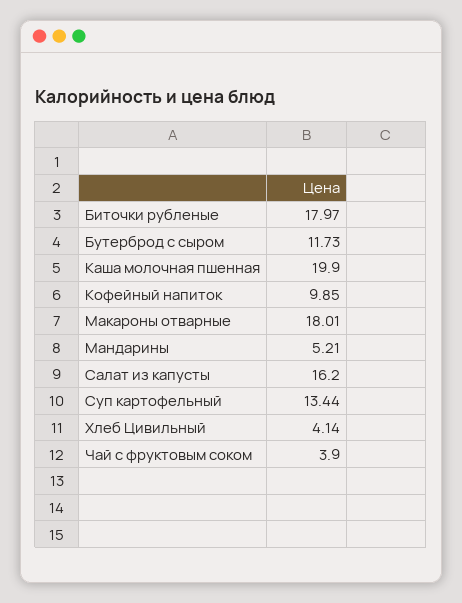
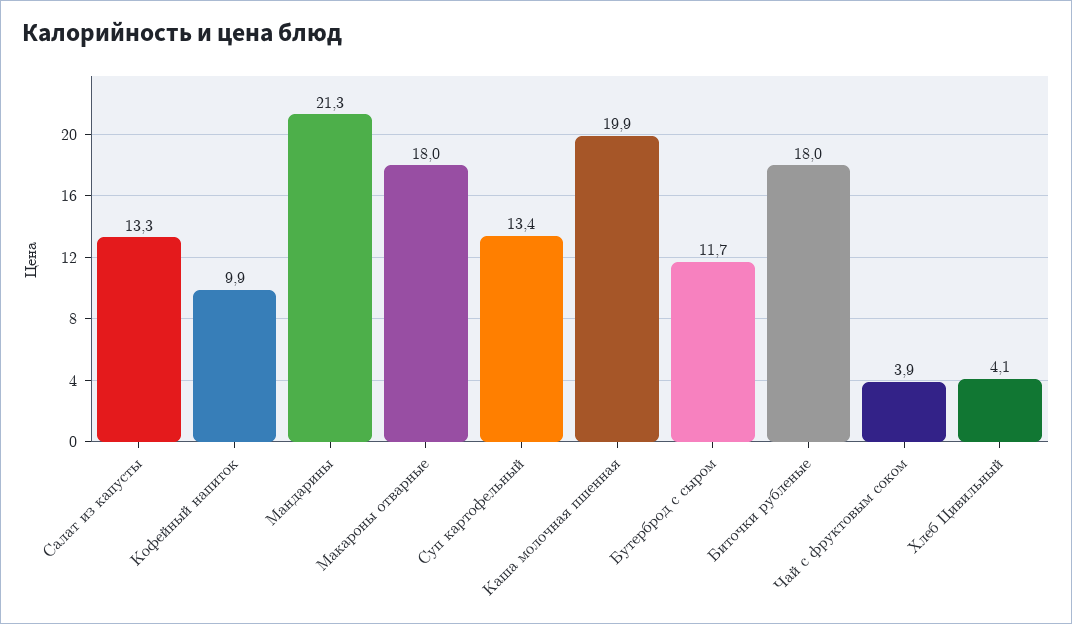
Мандарины: 5.21 -> 21.3
Салат из капусты: 16.2 -> 13.3

